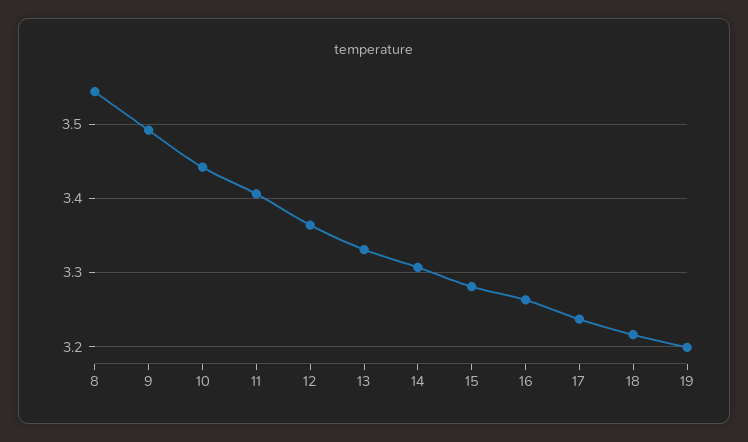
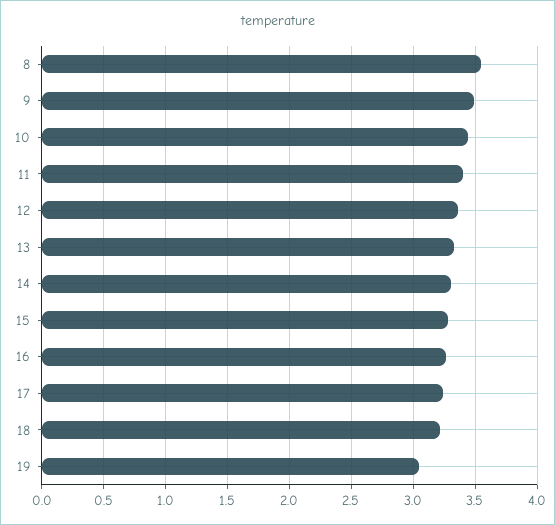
19: 3.2 -> 3.05

